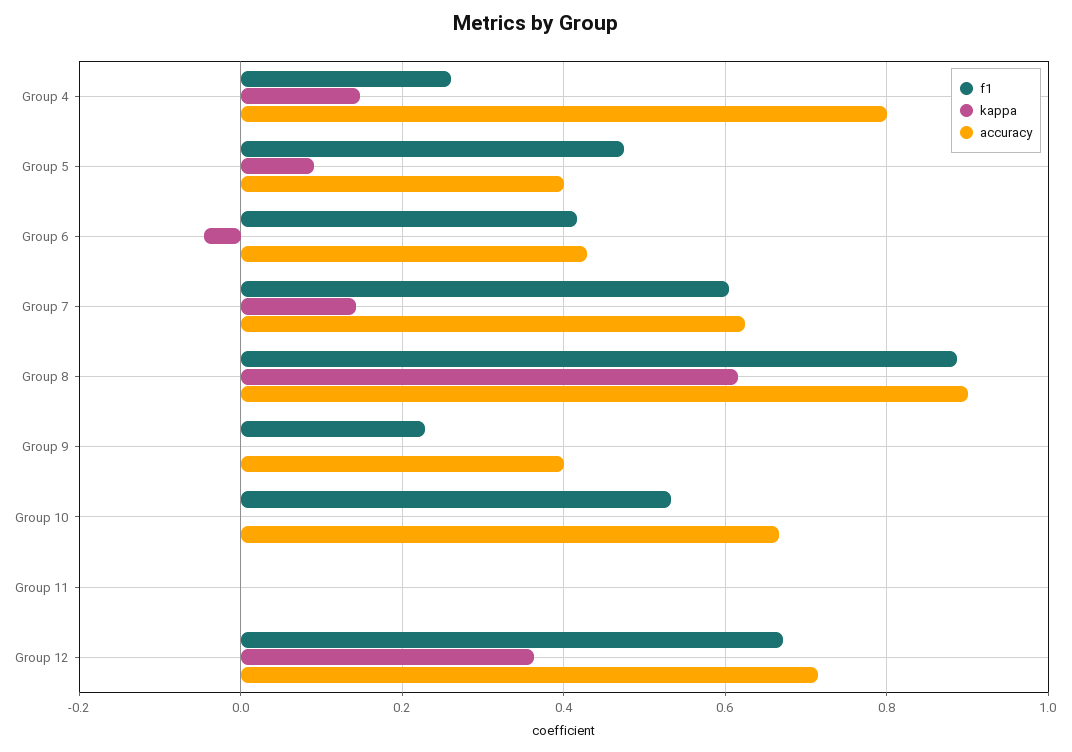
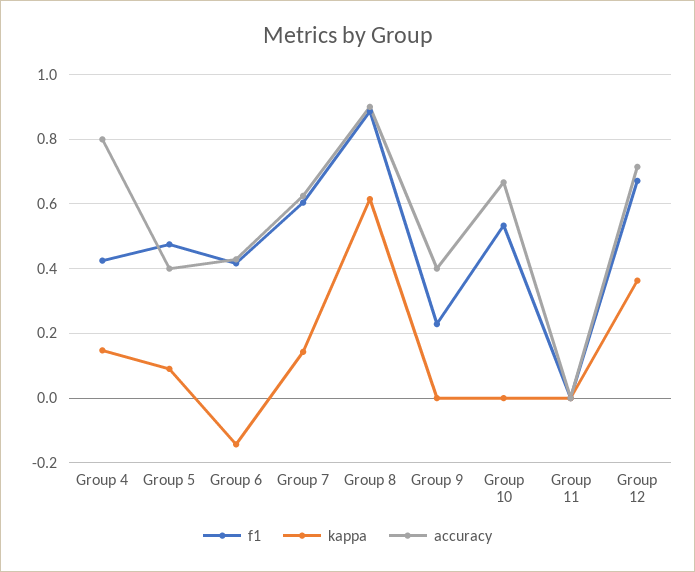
f1, Group 4: 0.26 -> 0.42
kappa, Group 6: -0.04 -> -0.14

